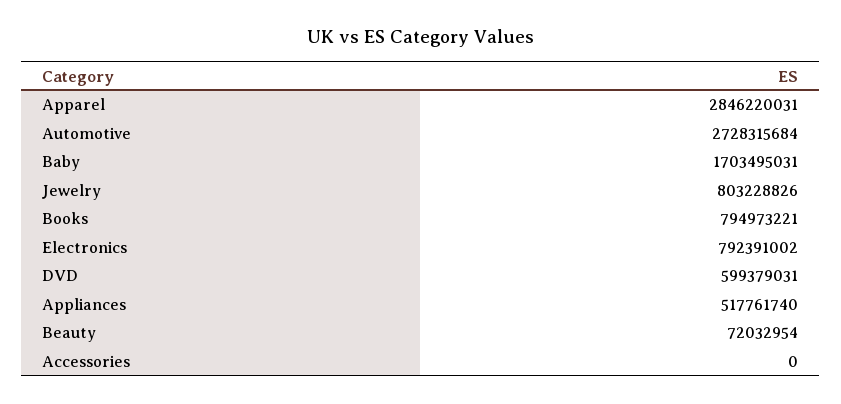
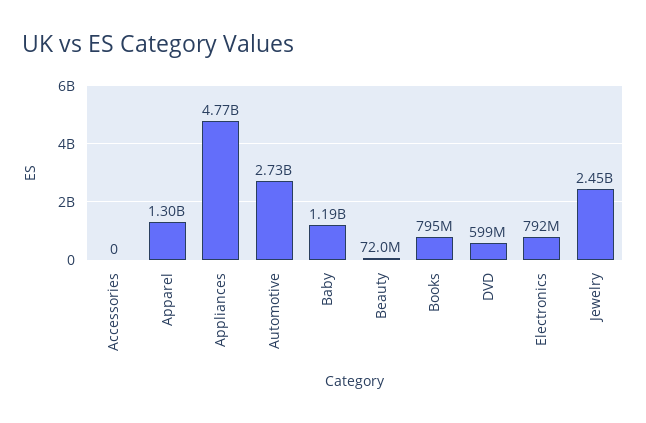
Apparel: 2846220031 -> 1300000000
Baby: 1703495031 -> 1190000000
Jewelry: 803228826 -> 2450000000
Appliances: 517761740 -> 4770000000

